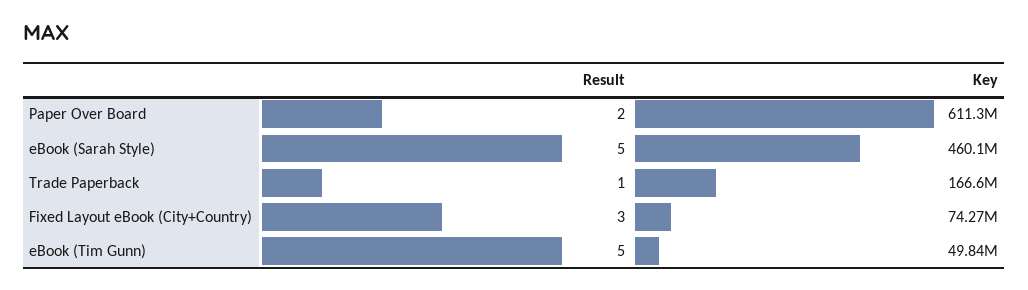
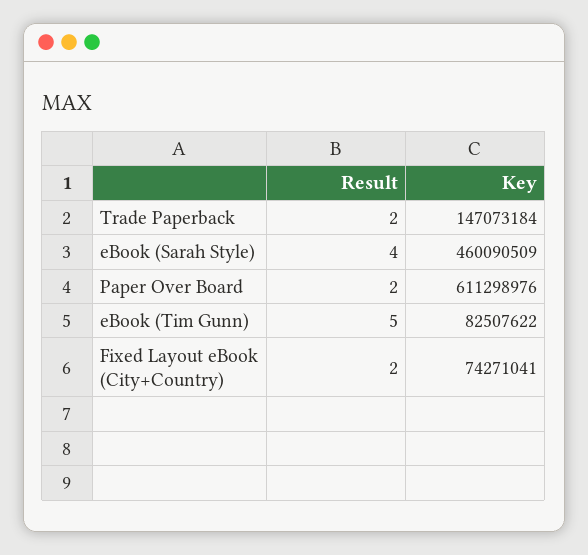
Result, eBook (Sarah Style): 5 -> 4
Result, Trade Paperback: 1 -> 2
Key, Trade Paperback: 166600000 -> 147073184
Result, Fixed Layout eBook (City+Country): 3 -> 2
Key, eBook (Tim Gunn): 49840000 -> 82507622

